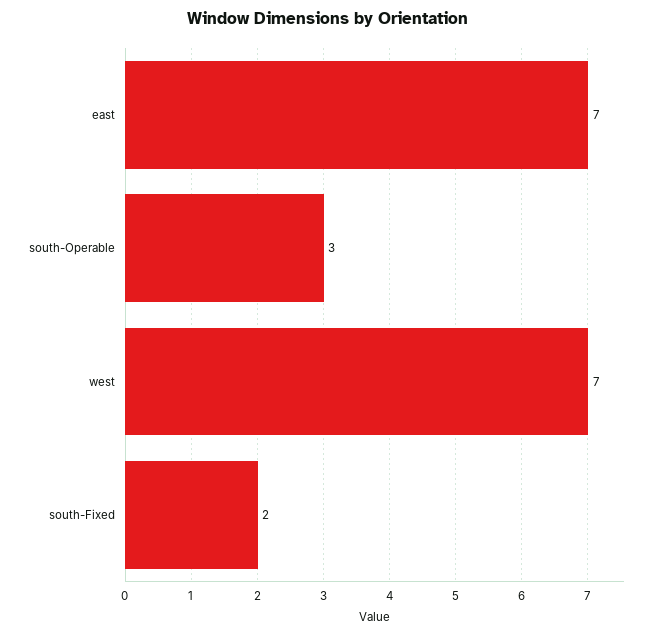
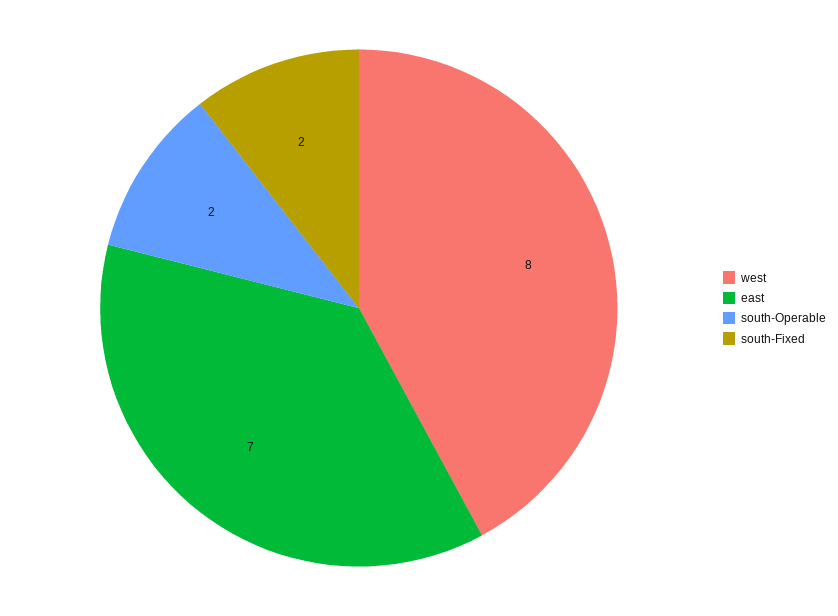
south-Operable: 3 -> 2
west: 7 -> 8

